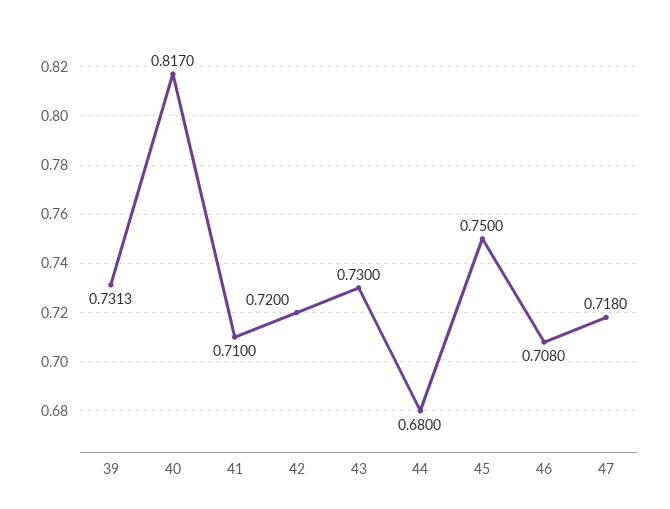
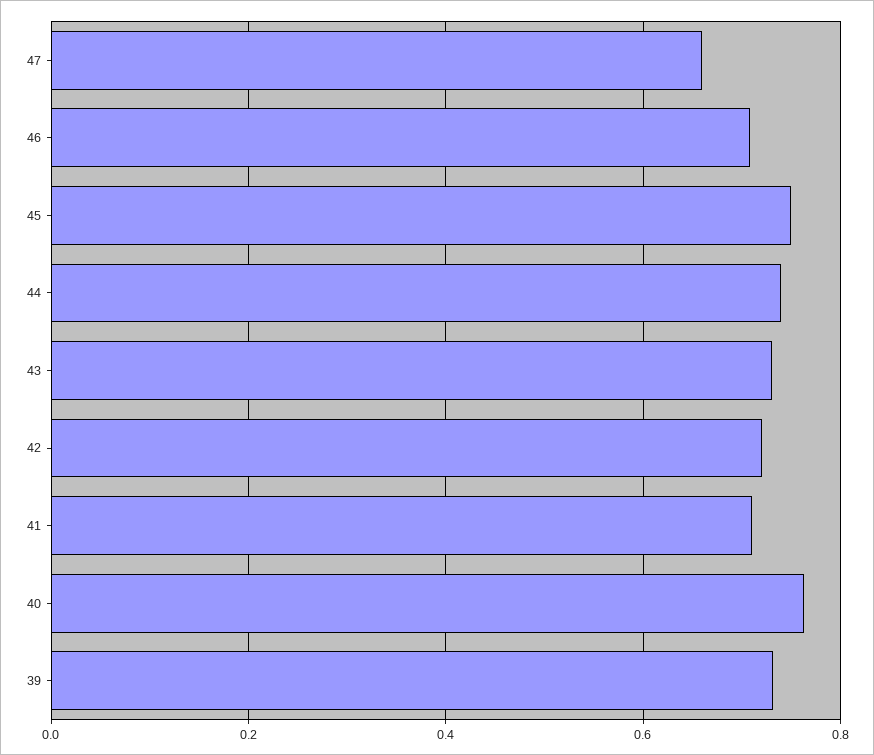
40: 0.817 -> 0.76
44: 0.68 -> 0.74
47: 0.718 -> 0.66

